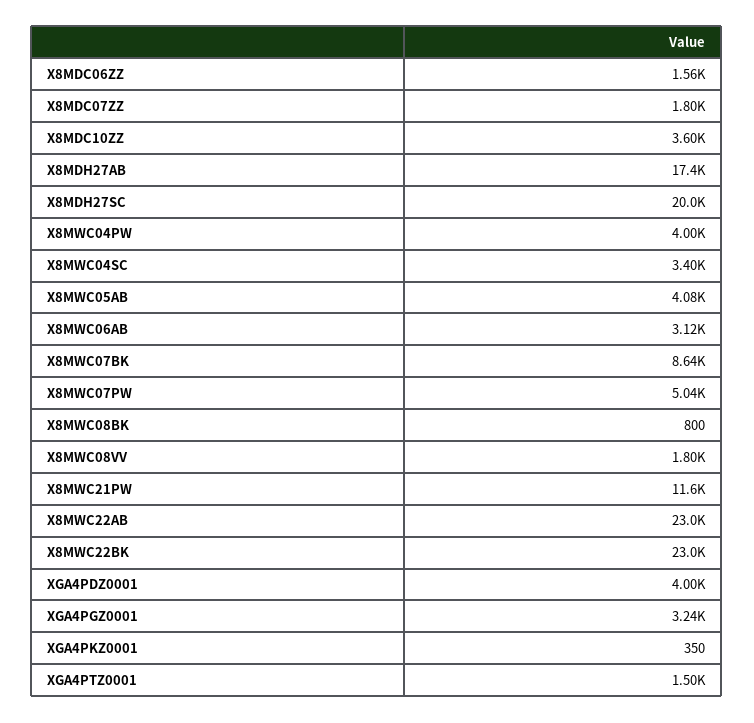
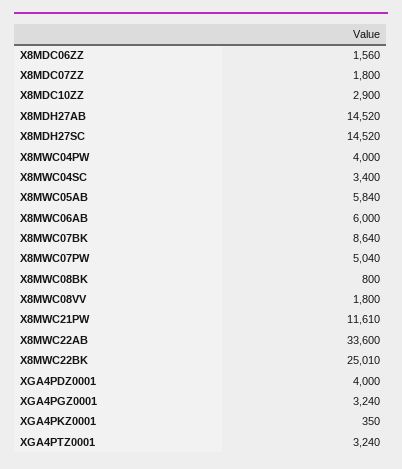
X8MDC10ZZ: 3600 -> 2900
X8MDH27AB: 17400 -> 14520
X8MDH27SC: 20000 -> 14520
X8MWC05AB: 4080 -> 5840
X8MWC06AB: 3120 -> 6000
X8MWC22AB: 23000 -> 33600
X8MWC22BK: 23000 -> 25010
XGA4PTZ0001: 1500 -> 3240

